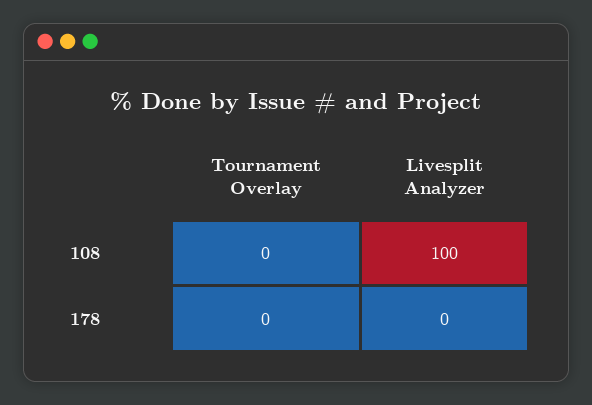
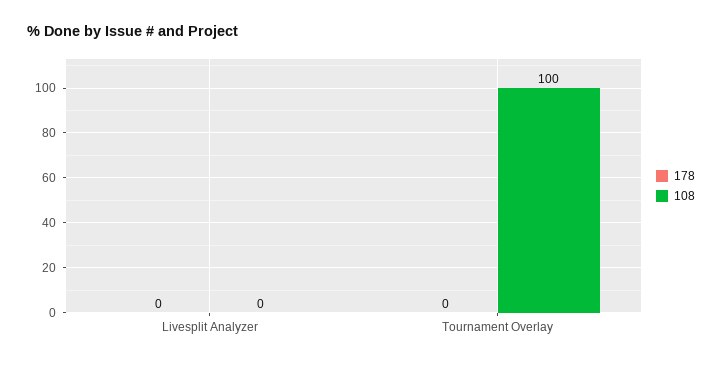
108, Tournament Overlay: 0 -> 100
108, Livesplit Analyzer: 100 -> 0

